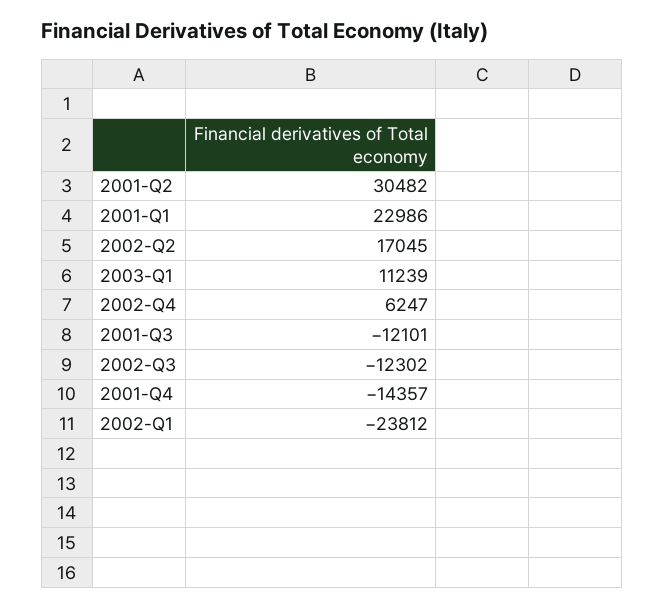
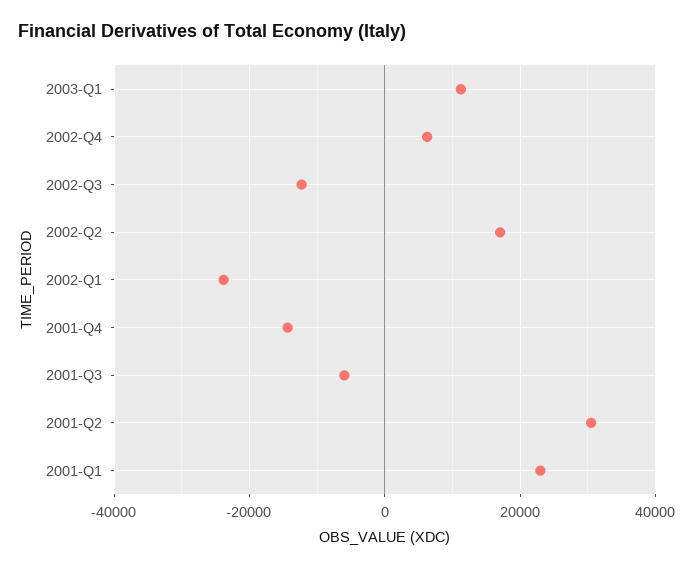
2001-Q3: -12101 -> -6000

